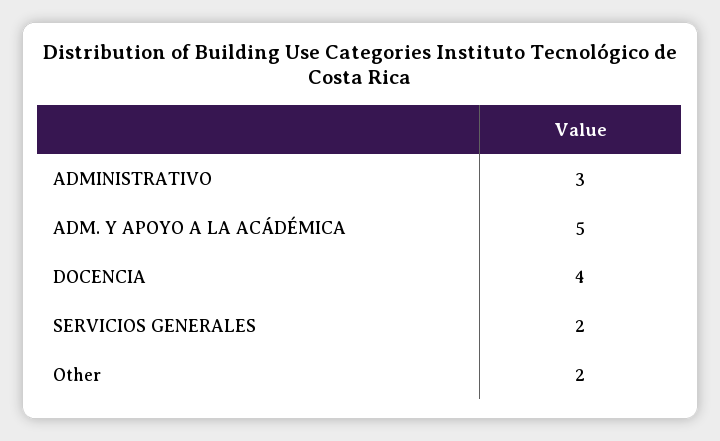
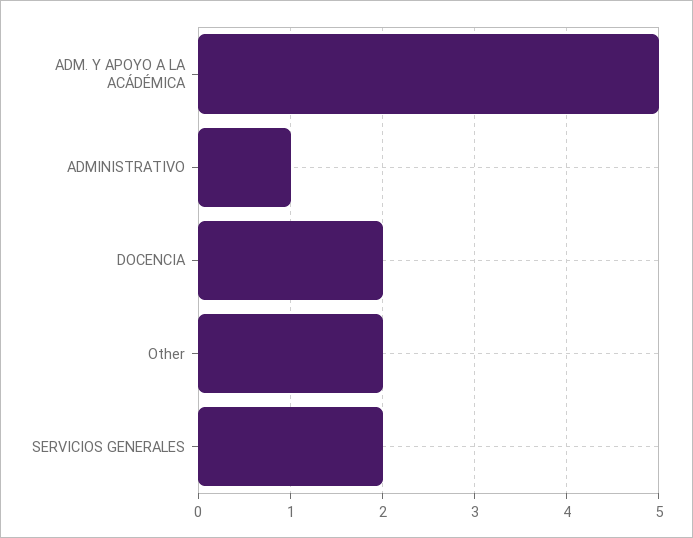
ADMINISTRATIVO: 3 -> 1
DOCENCIA: 4 -> 2

